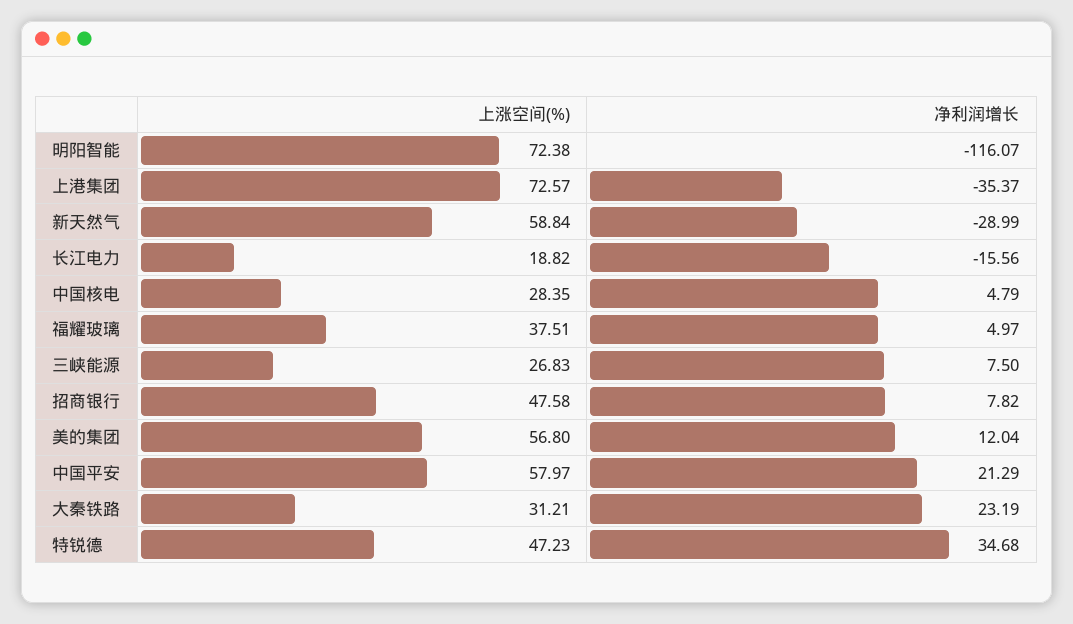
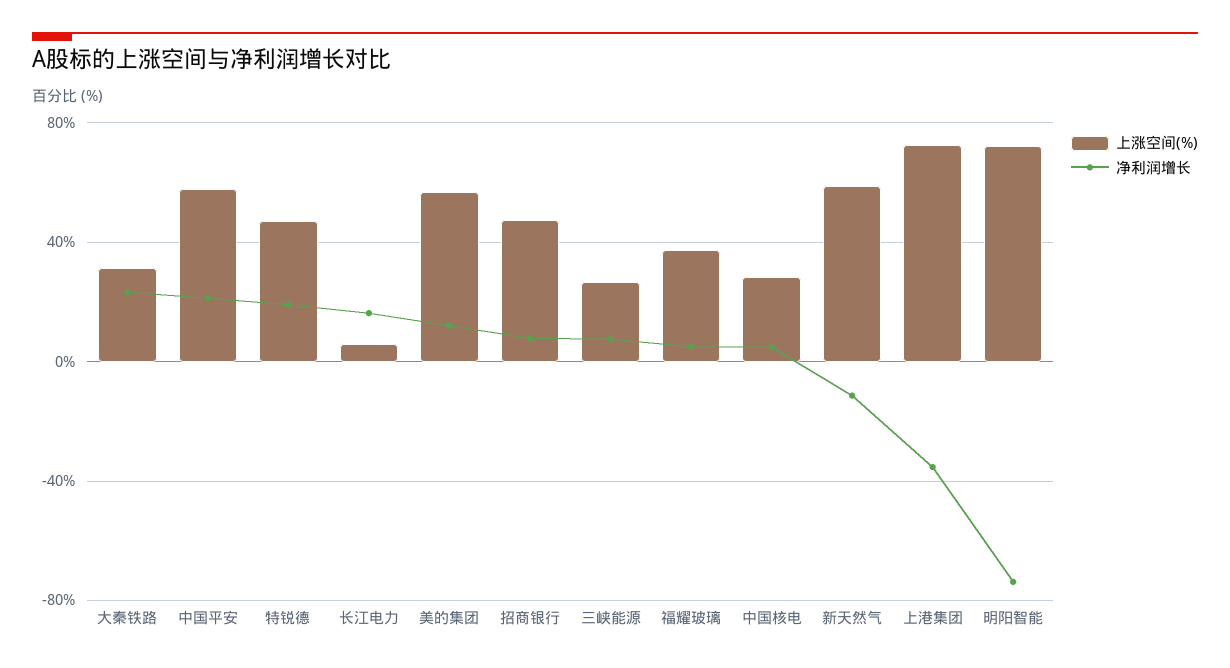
净利润增长, 明阳智能: -116.07 -> -75
净利润增长, 新天然气: -28.99 -> -10
上涨空间(%), 长江电力: 18.82 -> 5
净利润增长, 长江电力: -15.56 -> 15
净利润增长, 特锐德: 34.68 -> 20

